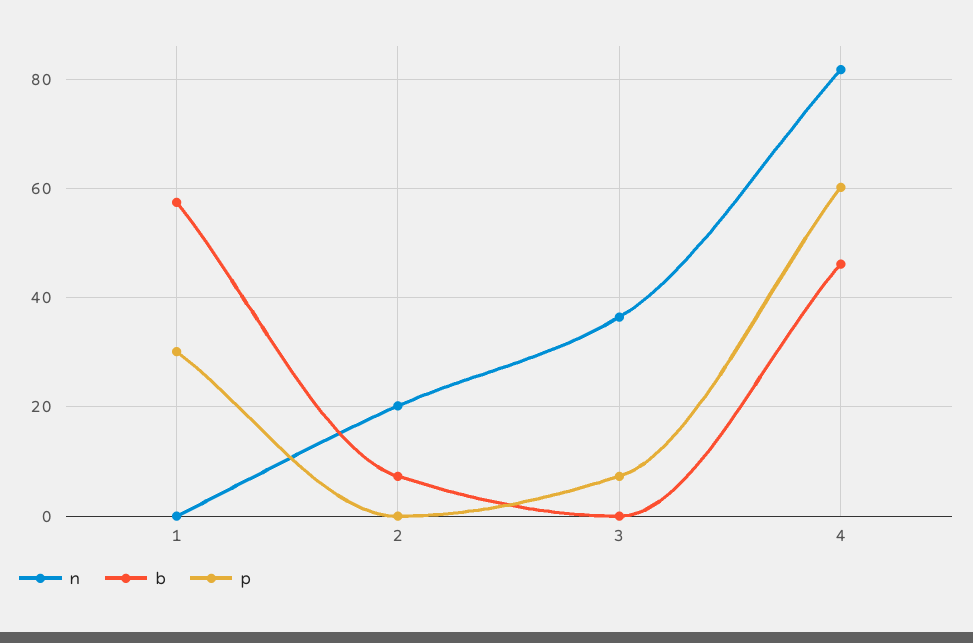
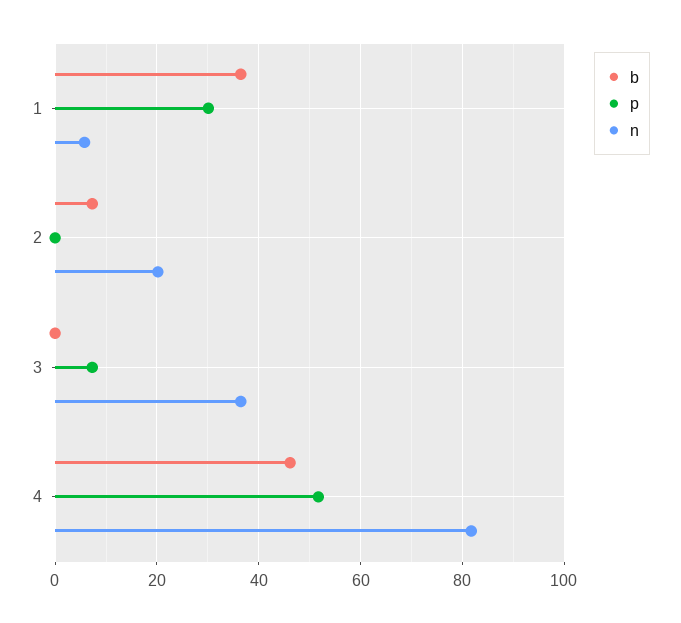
n, 1: 0 -> 6
b, 1: 58 -> 36
p, 4: 60 -> 52

